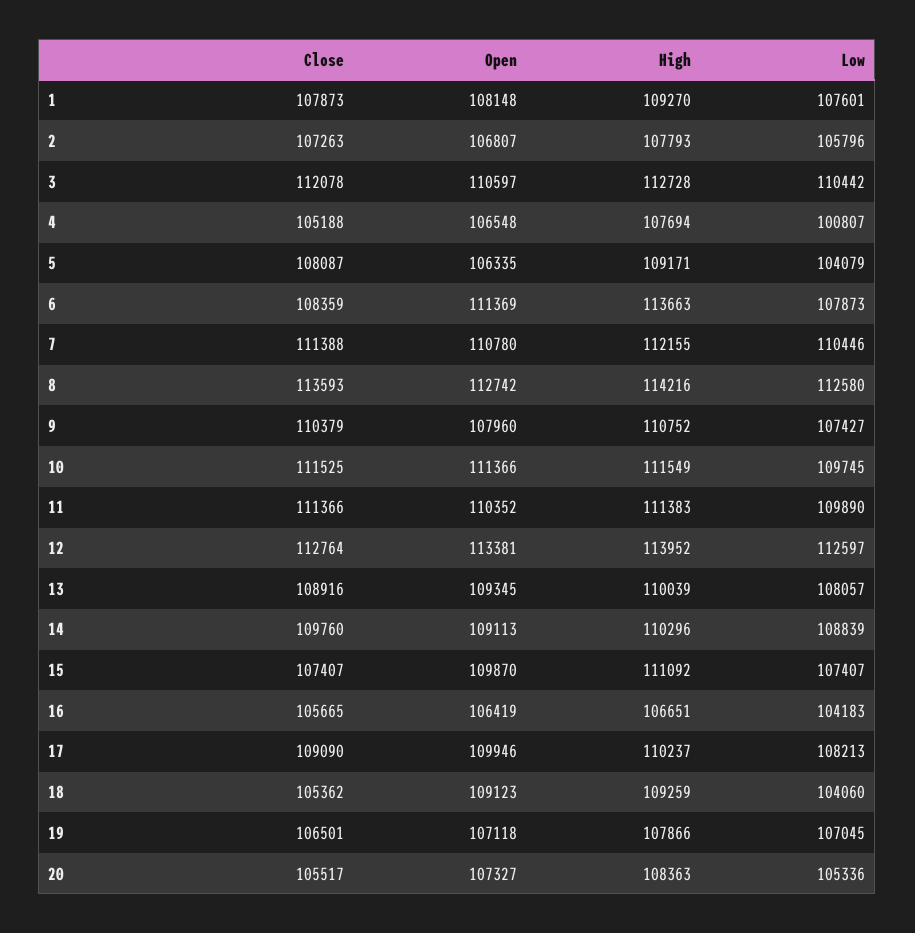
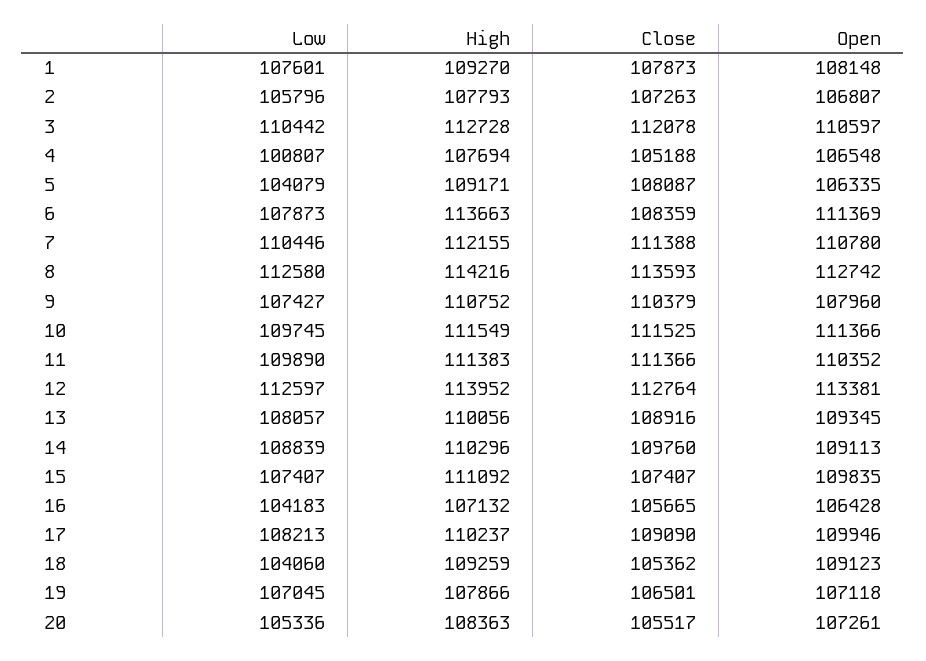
High, 13: 110039 -> 110056
Open, 15: 109870 -> 109835
Open, 16: 106419 -> 106428
High, 16: 106651 -> 107132
Open, 20: 107327 -> 107261

